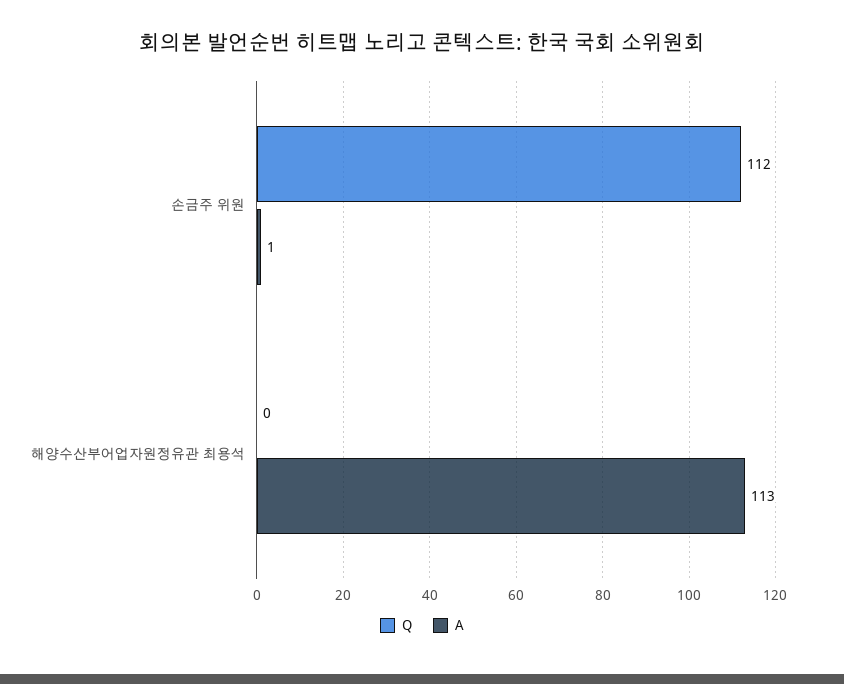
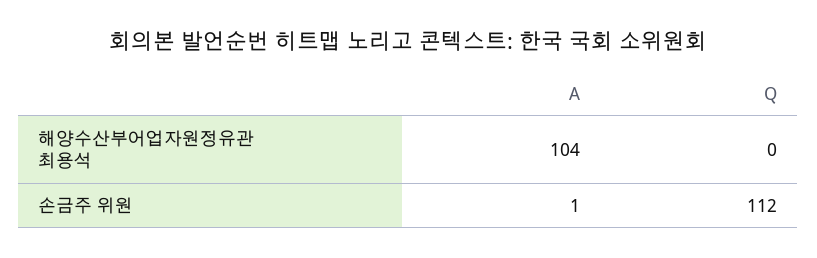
A, 해양수산부어업자원정유관 최용석: 113 -> 104

